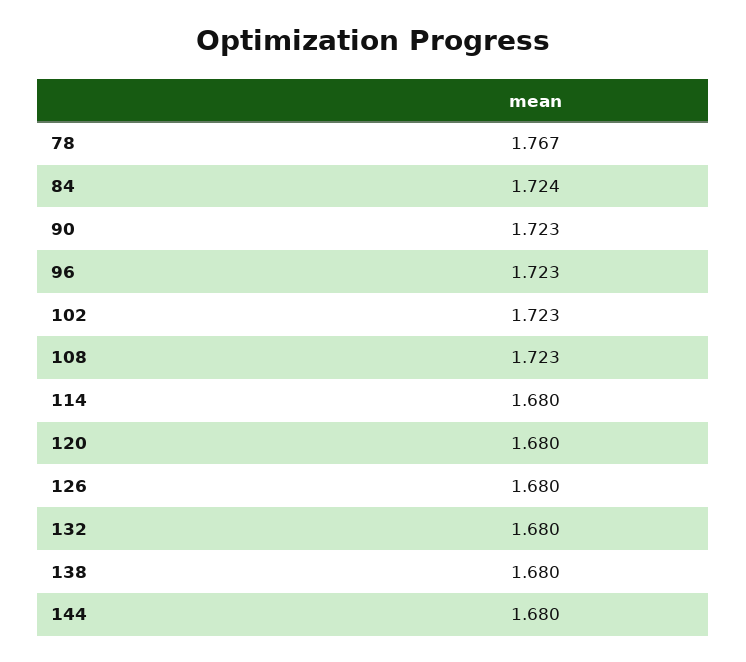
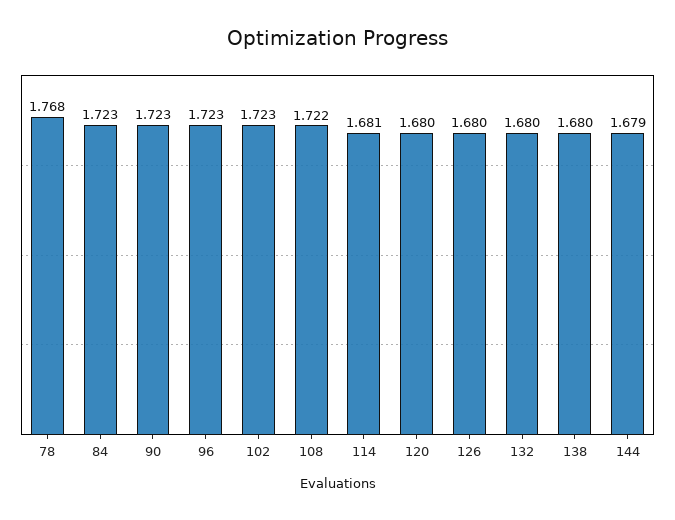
78: 1.767 -> 1.768
84: 1.724 -> 1.723
108: 1.723 -> 1.722
114: 1.68 -> 1.681
144: 1.68 -> 1.679

